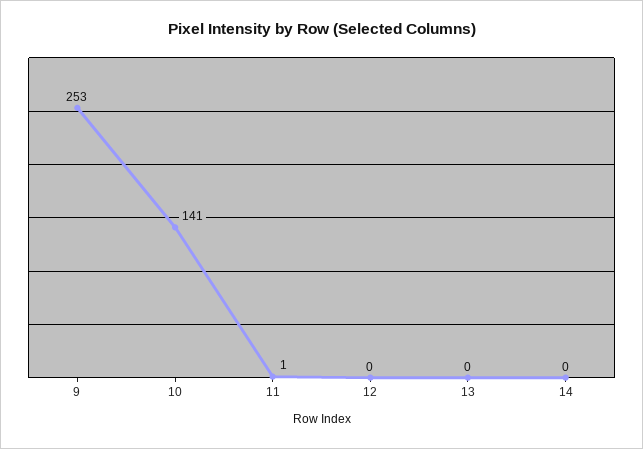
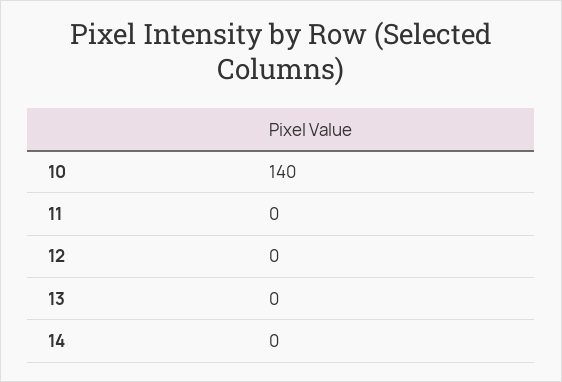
9: 253 -> none
10: 141 -> 140
11: 1 -> 0

